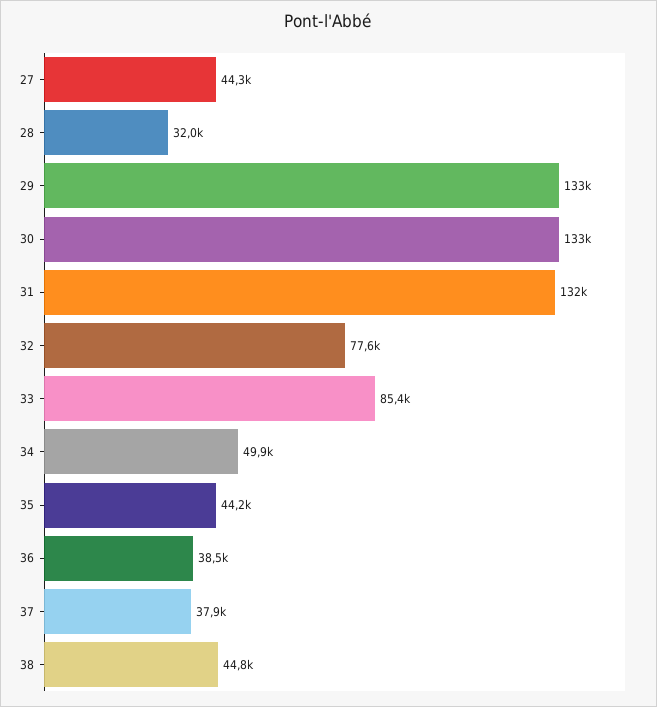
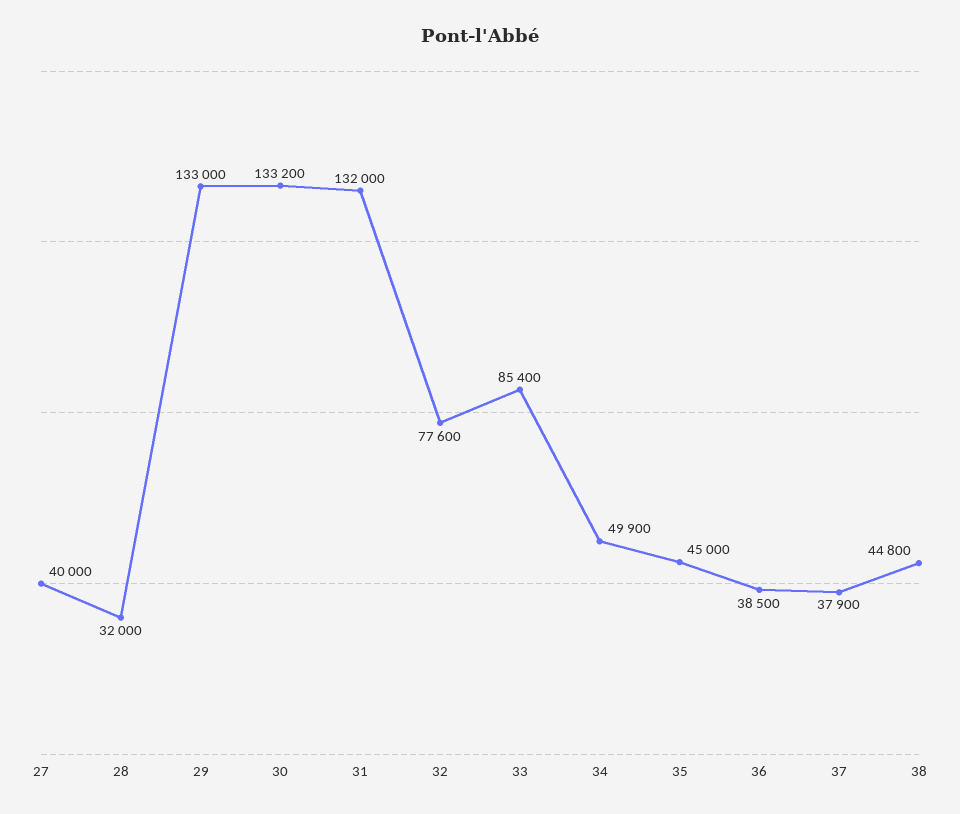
27: 44300 -> 40000
30: 133000 -> 133200
35: 44200 -> 45000

